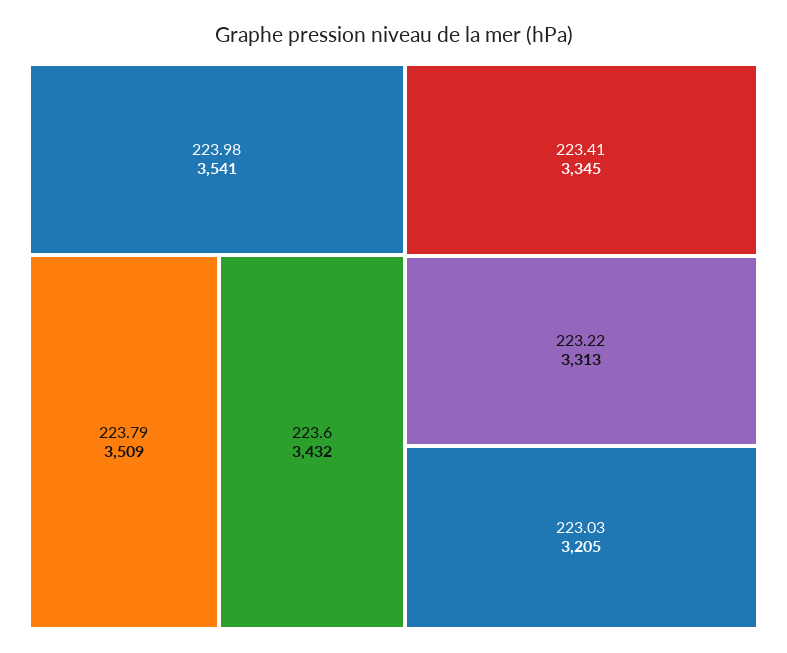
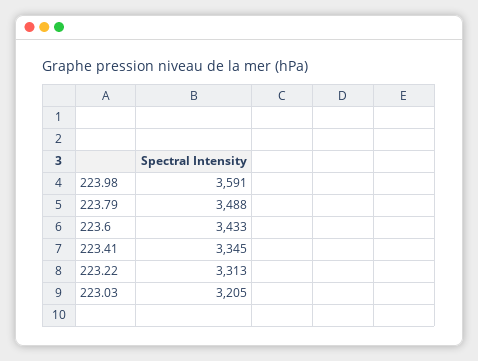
223.98: 3541 -> 3591
223.79: 3509 -> 3488
223.6: 3432 -> 3433

